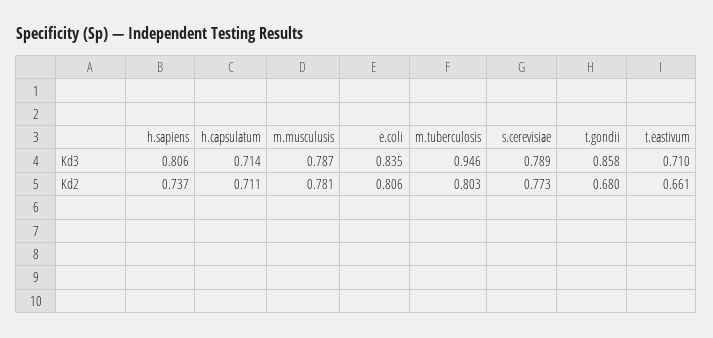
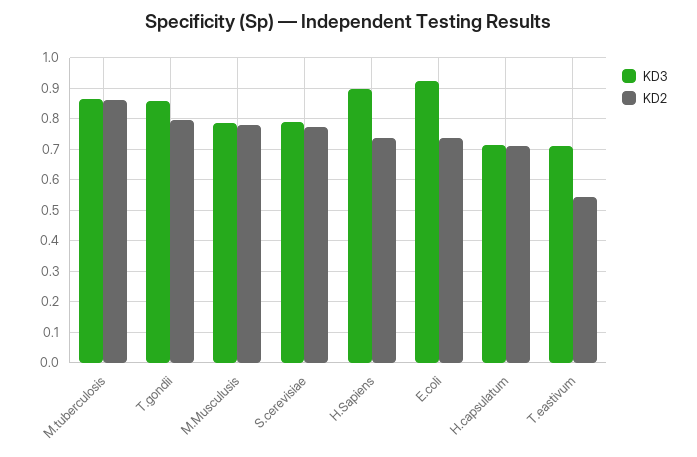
Kd3, h.sapiens: 0.806 -> 0.9
Kd3, e.coli: 0.835 -> 0.92
Kd3, m.tuberculosis: 0.946 -> 0.86
Kd2, e.coli: 0.806 -> 0.74
Kd2, m.tuberculosis: 0.803 -> 0.86
Kd2, t.gondii: 0.68 -> 0.8
Kd2, t.eastivum: 0.661 -> 0.54

